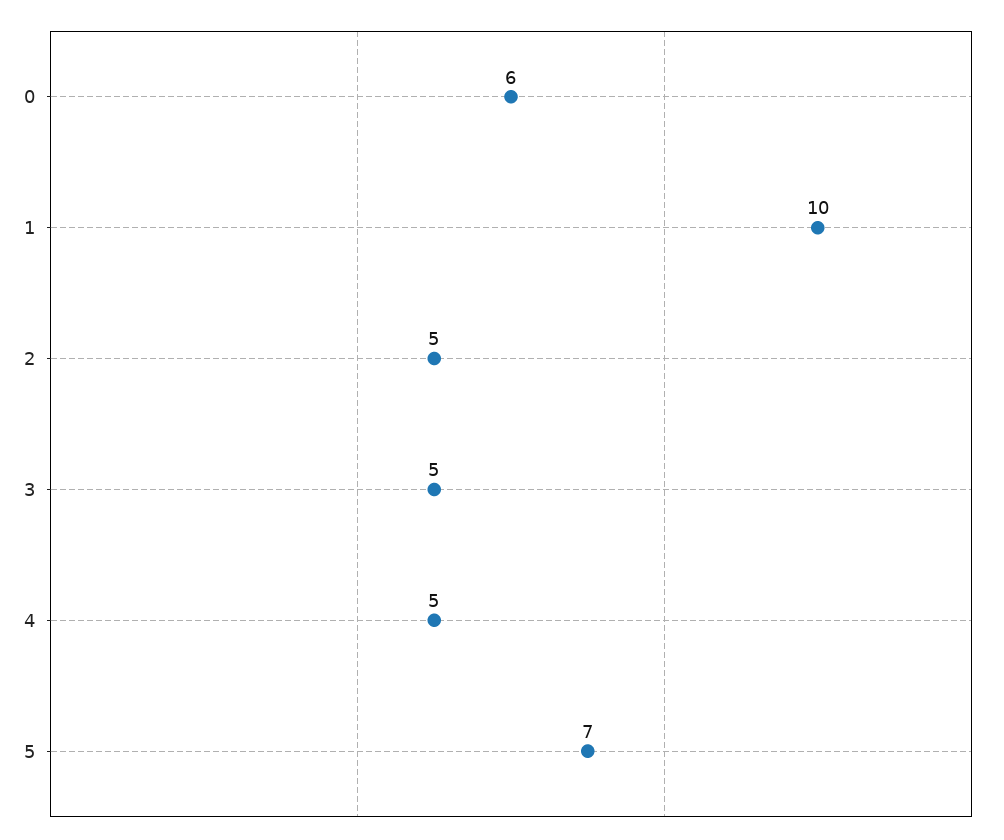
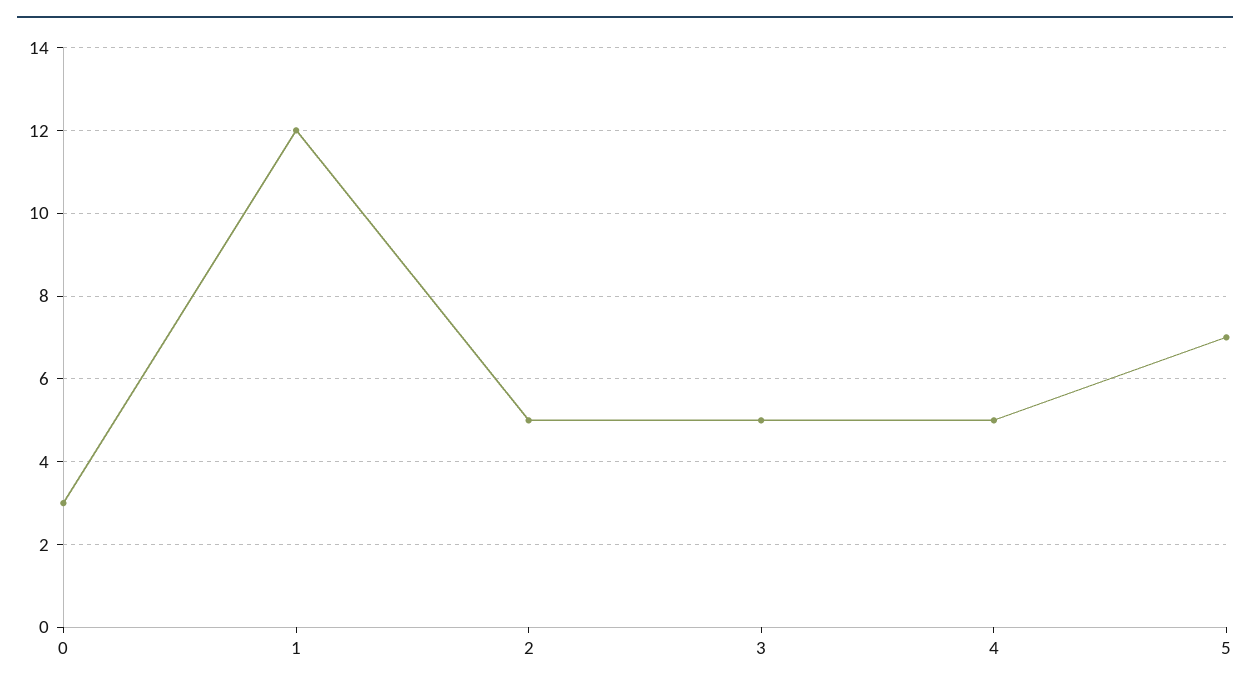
0: 6 -> 3
1: 10 -> 12

